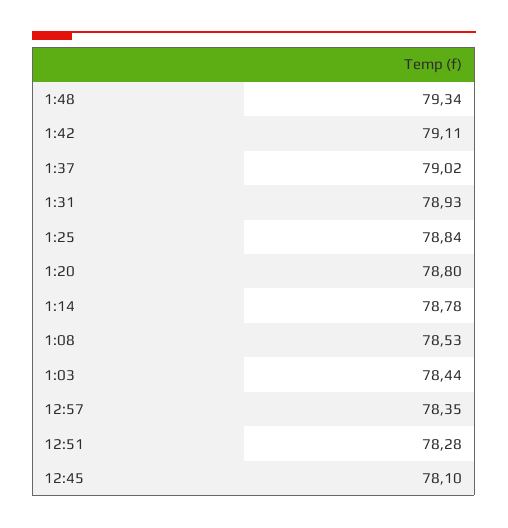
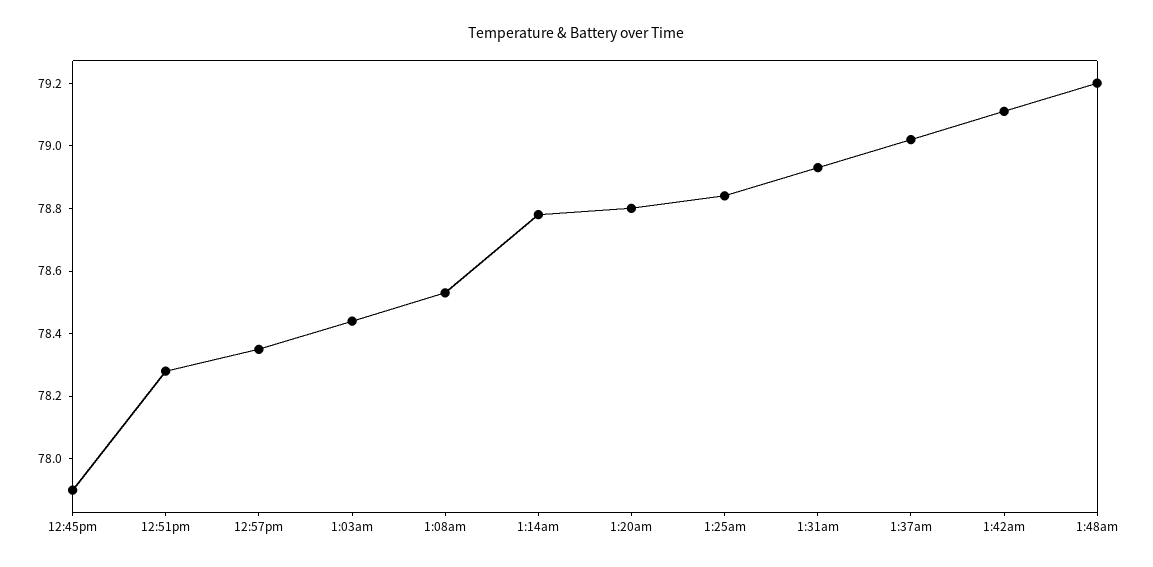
1:48: 79.34 -> 79.2
12:45: 78.1 -> 77.9

